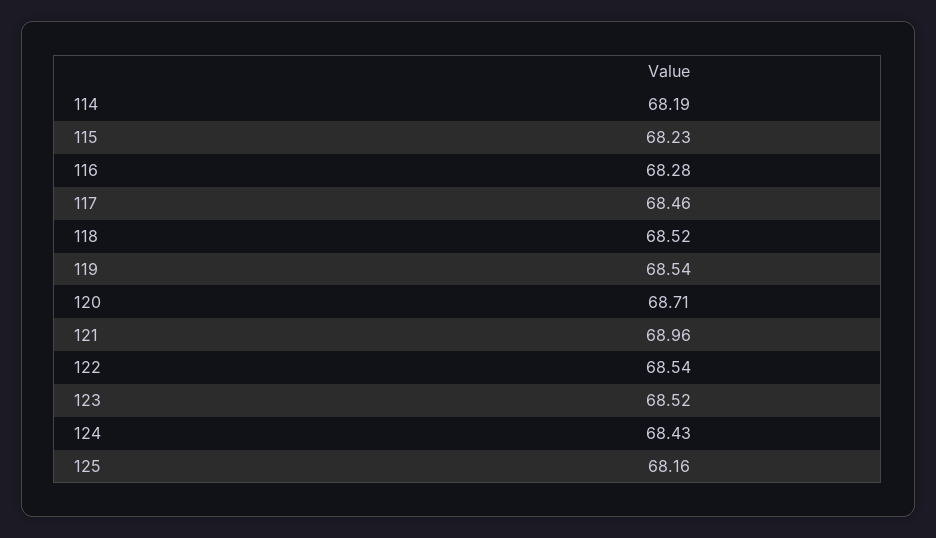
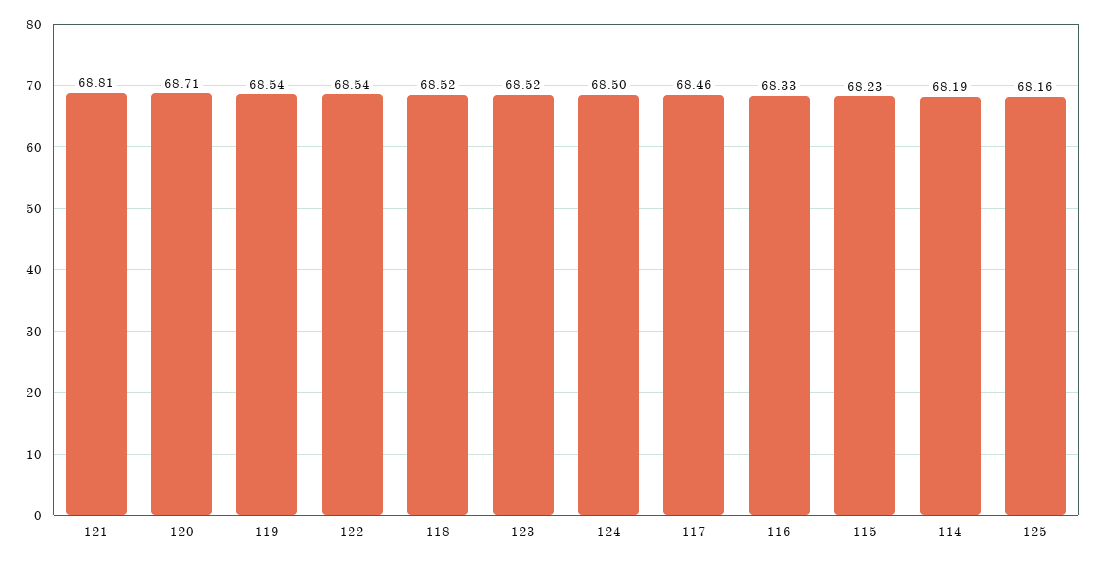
116: 68.28 -> 68.33
121: 68.96 -> 68.81
124: 68.43 -> 68.5

